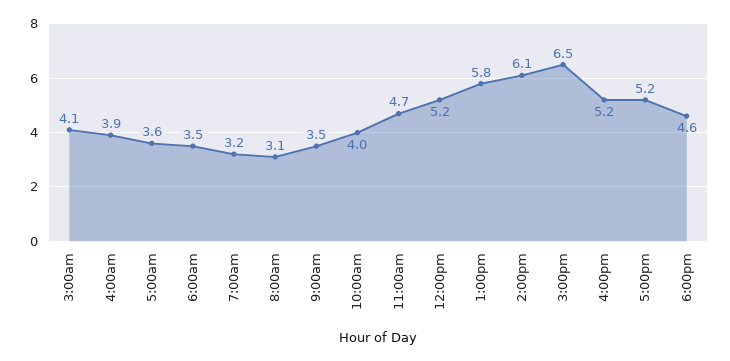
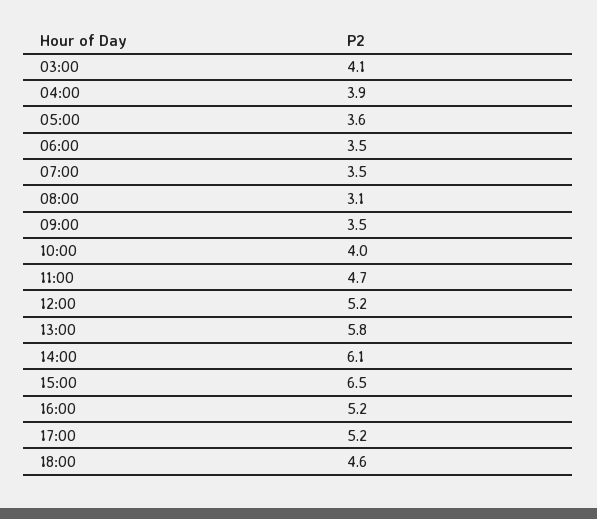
7:00am: 3.2 -> 3.5

